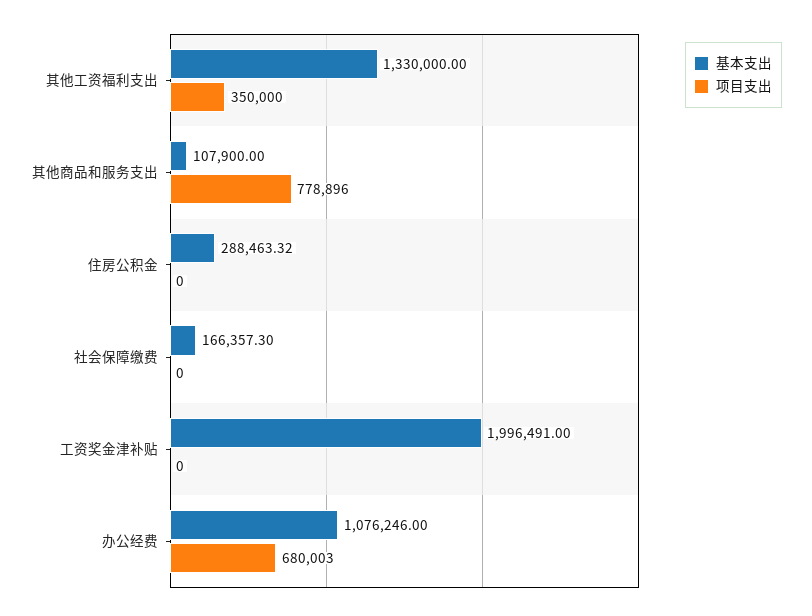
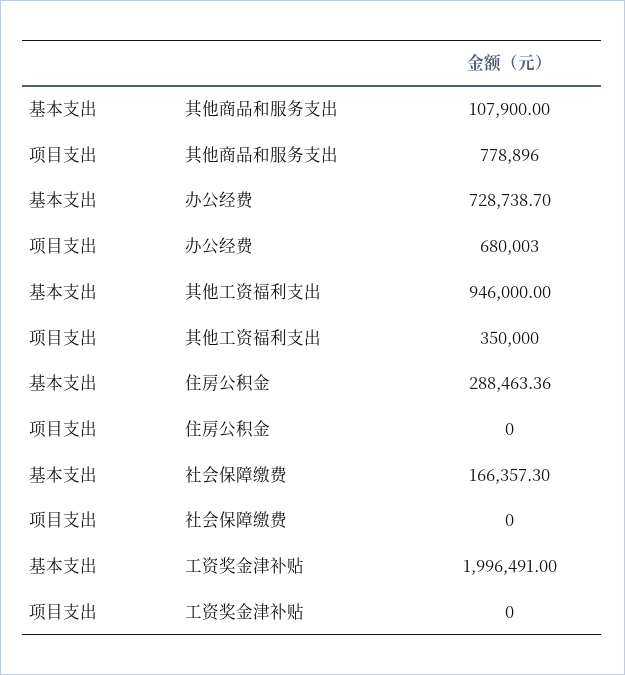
基本支出, 其他工资福利支出: 1330000 -> 946000
基本支出, 住房公积金: 288463.32 -> 288463.36
基本支出, 办公经费: 1076246 -> 728738.7

